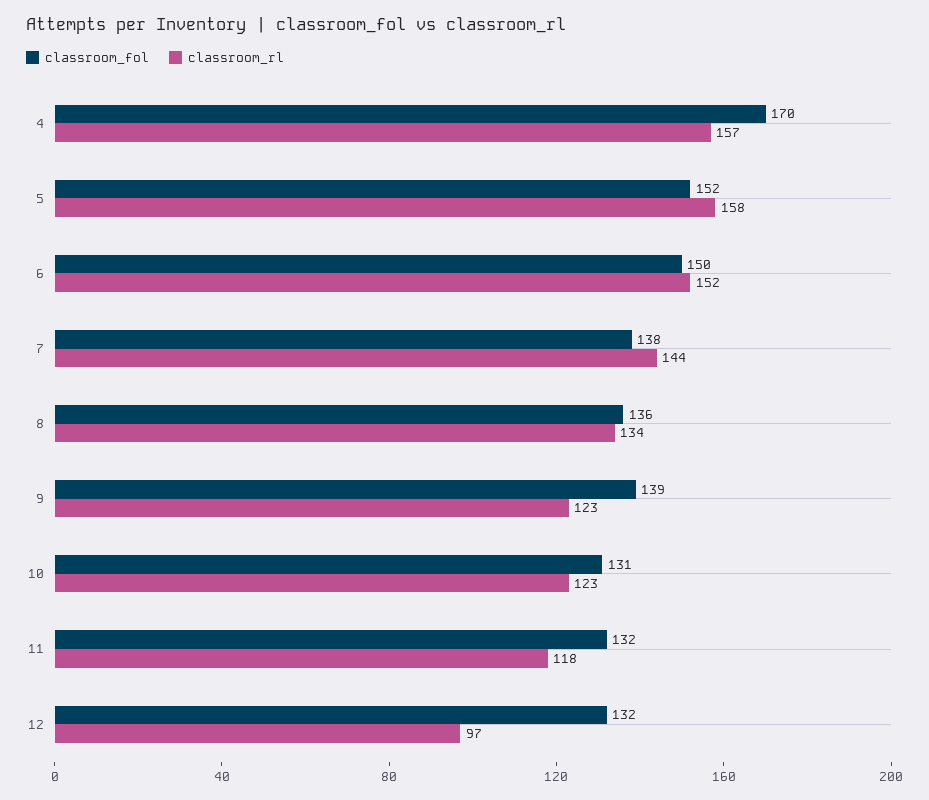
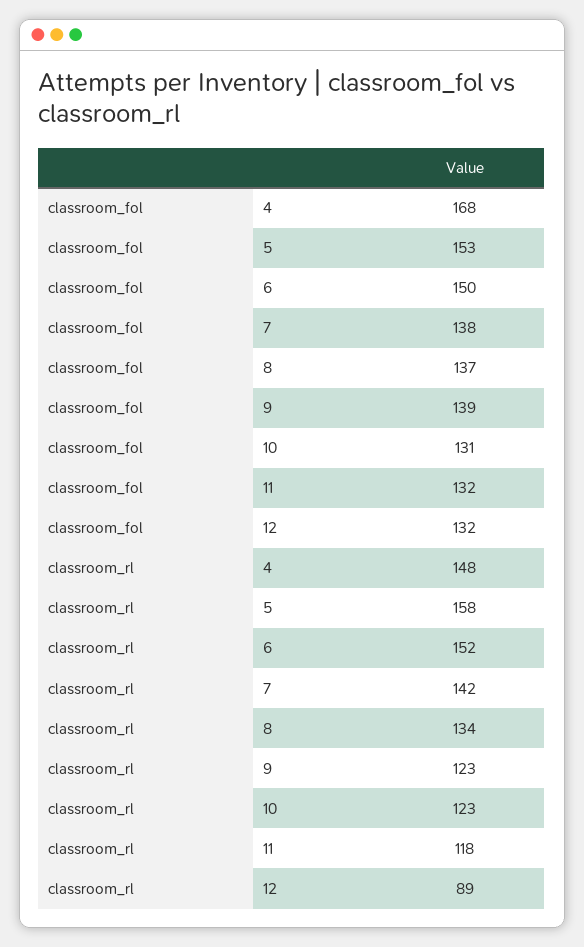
classroom_fol, 4: 170 -> 168
classroom_rl, 4: 157 -> 148
classroom_fol, 5: 152 -> 153
classroom_rl, 7: 144 -> 142
classroom_fol, 8: 136 -> 137
classroom_rl, 12: 97 -> 89

